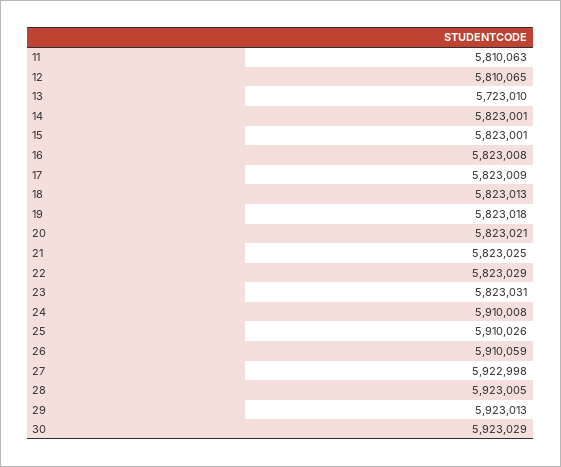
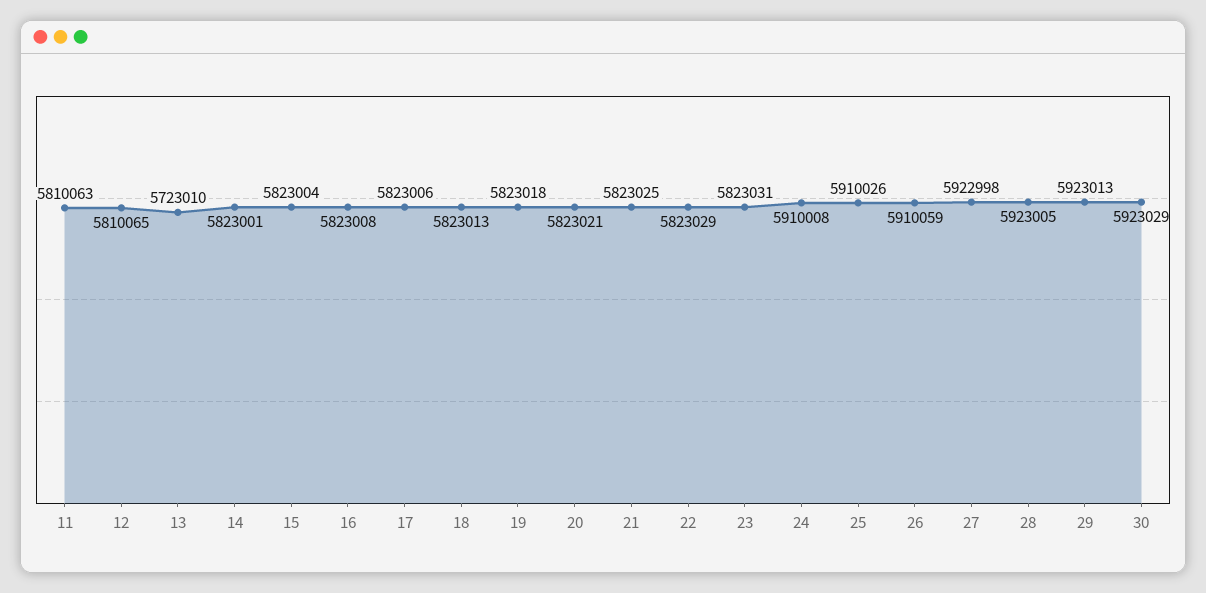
15: 5823001 -> 5823004
17: 5823009 -> 5823006

